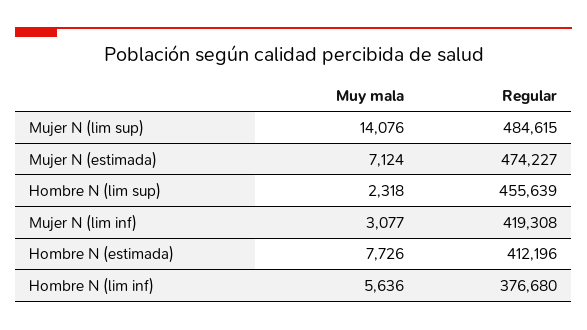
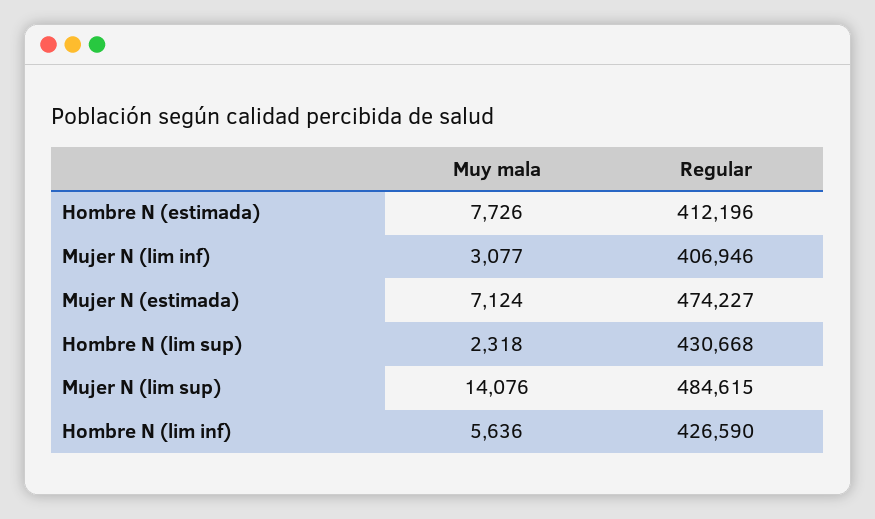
Regular, Hombre N (lim sup): 455639 -> 430668
Regular, Mujer N (lim inf): 419308 -> 406946
Regular, Hombre N (lim inf): 376680 -> 426590

